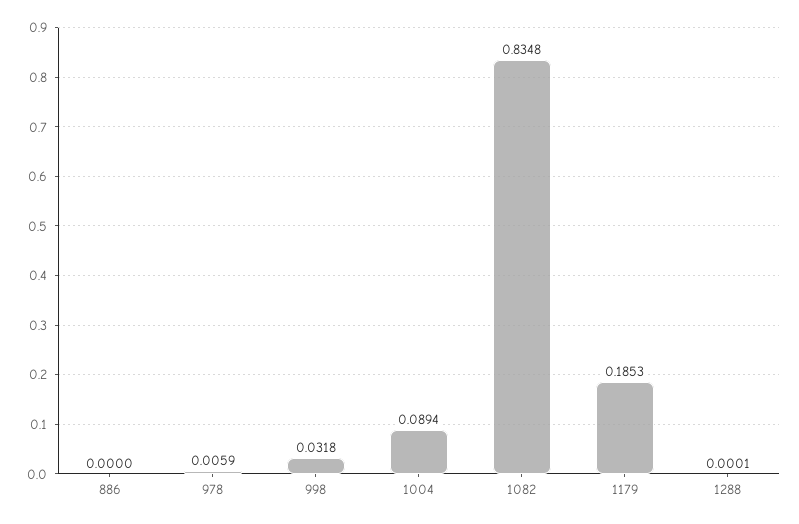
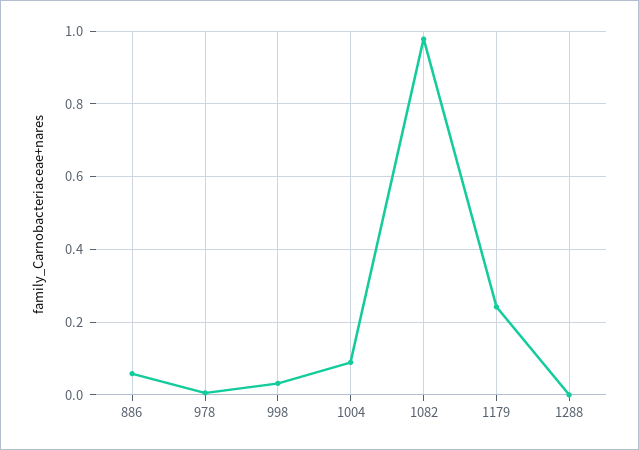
886: 0 -> 0.06
1082: 0.8348 -> 0.98
1179: 0.1853 -> 0.24

